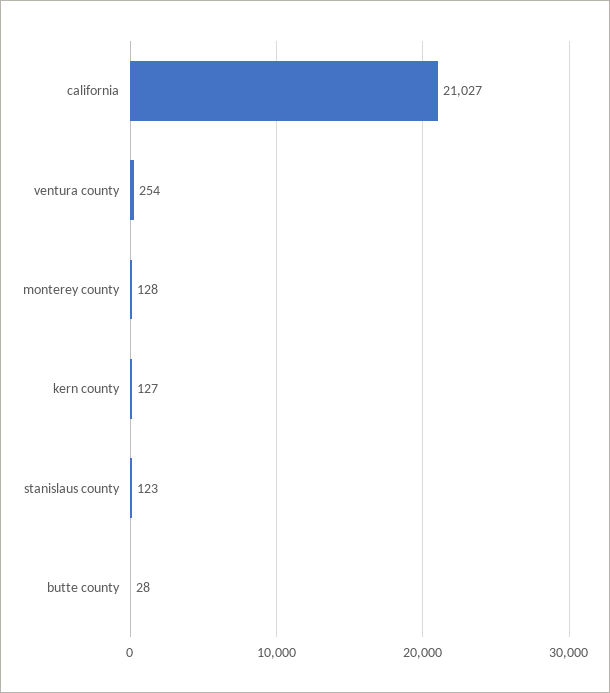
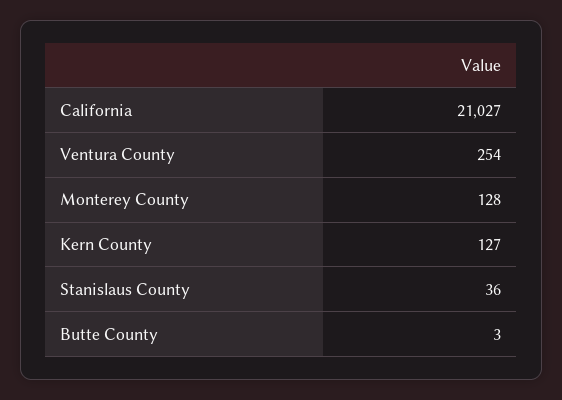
stanislaus county: 123 -> 36
butte county: 28 -> 3

